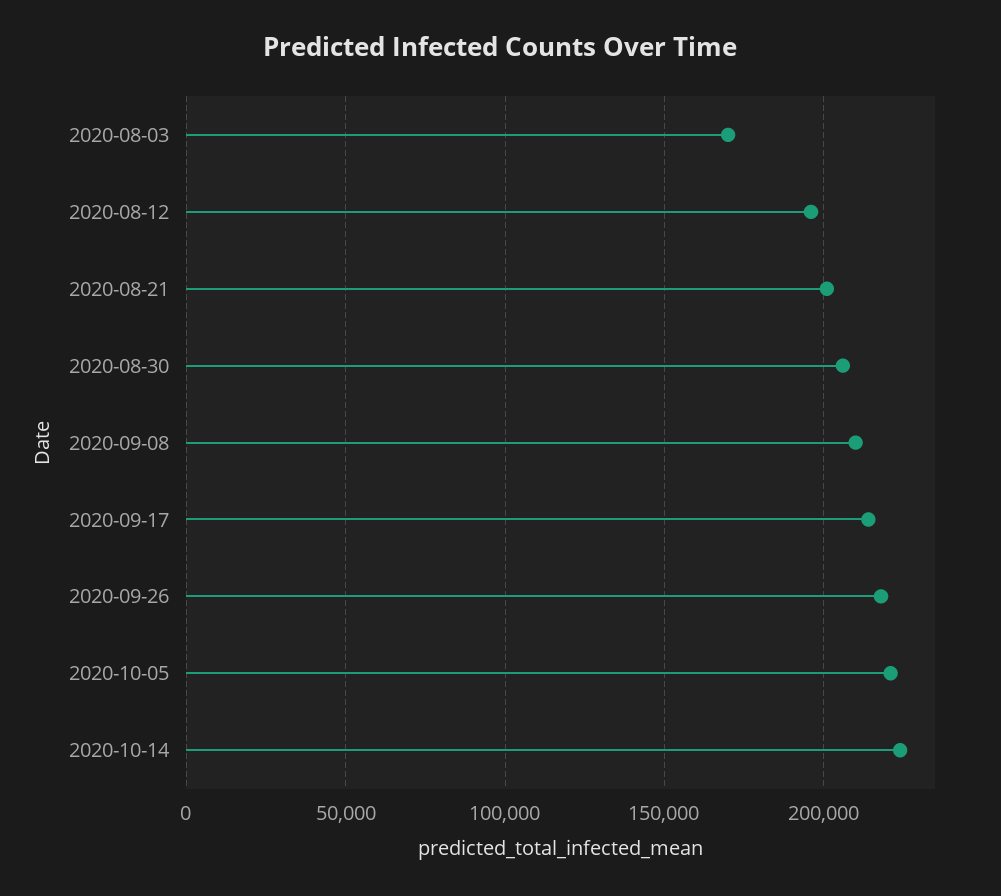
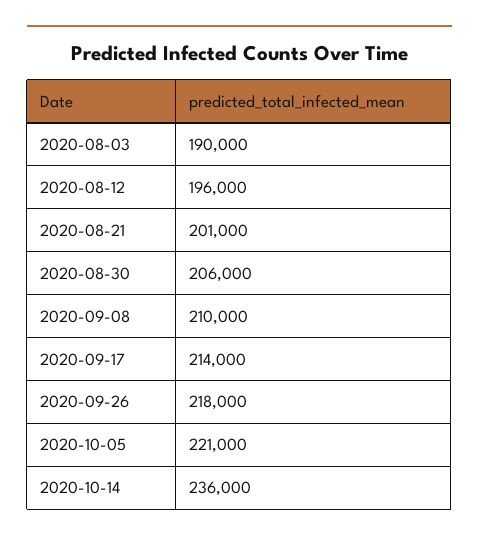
2020-08-03: 170000 -> 190000
2020-10-14: 225000 -> 236000

